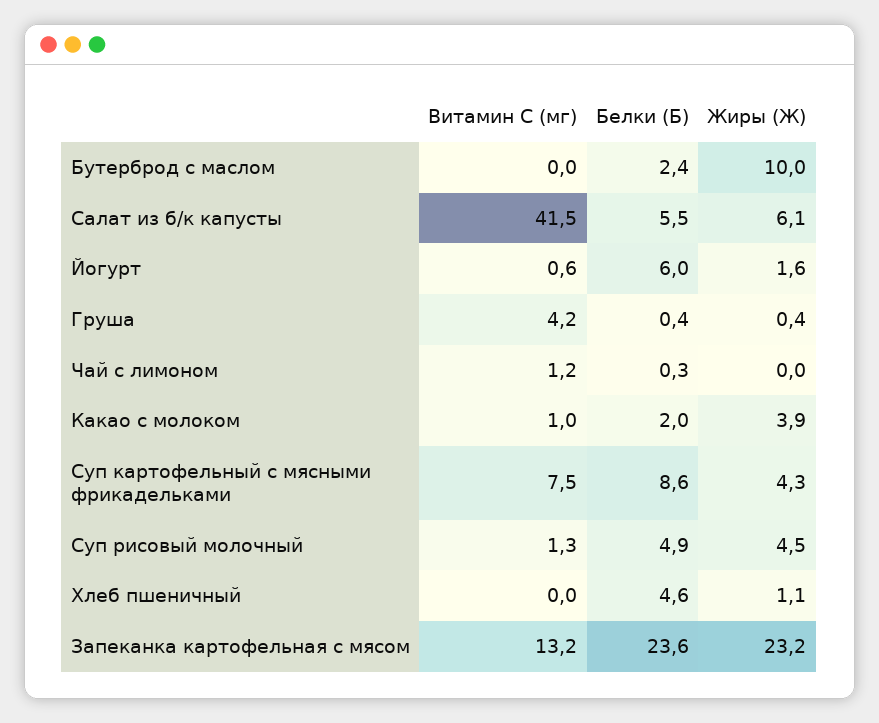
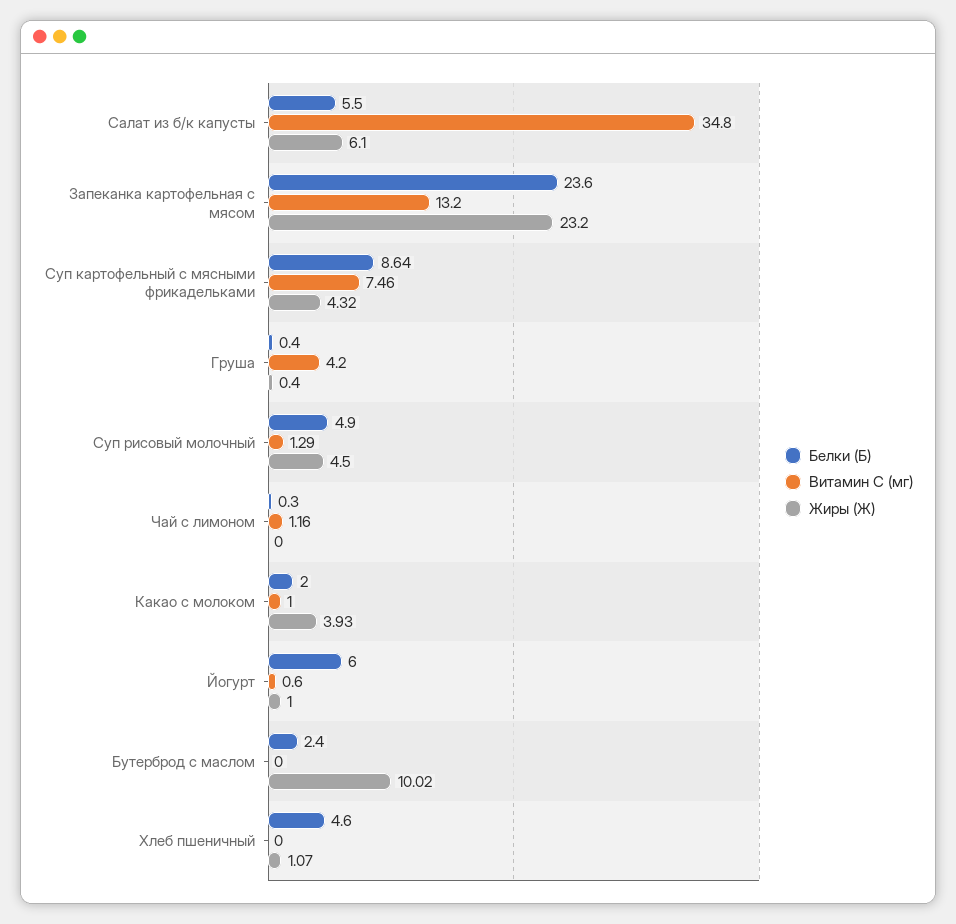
Витамин С (мг), Салат из б/к капусты: 41.5 -> 34.8
Жиры (Ж), Йогурт: 1.6 -> 1

